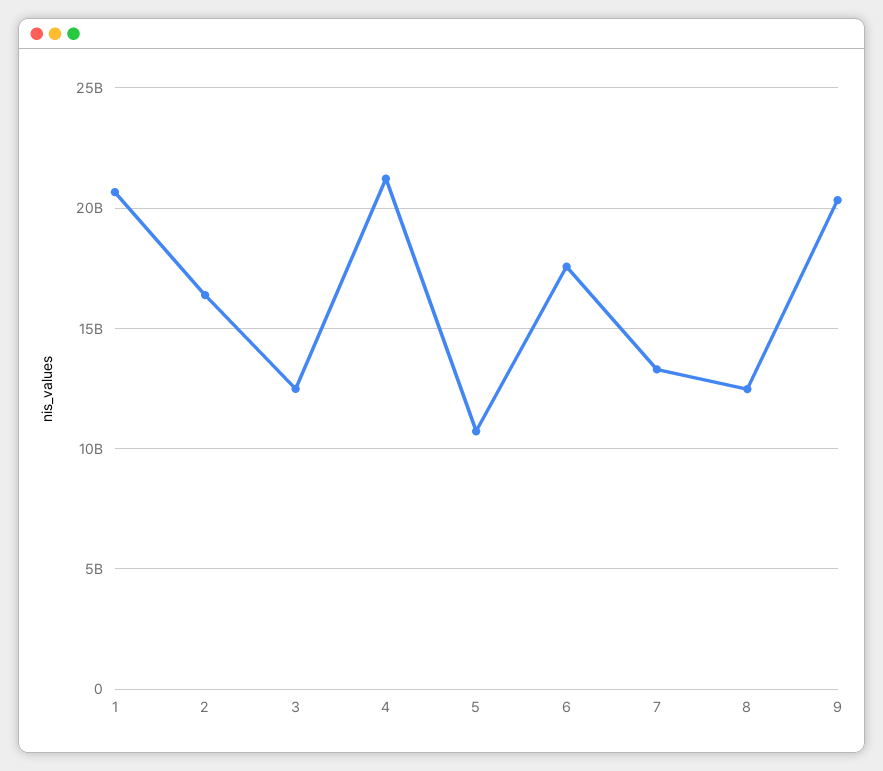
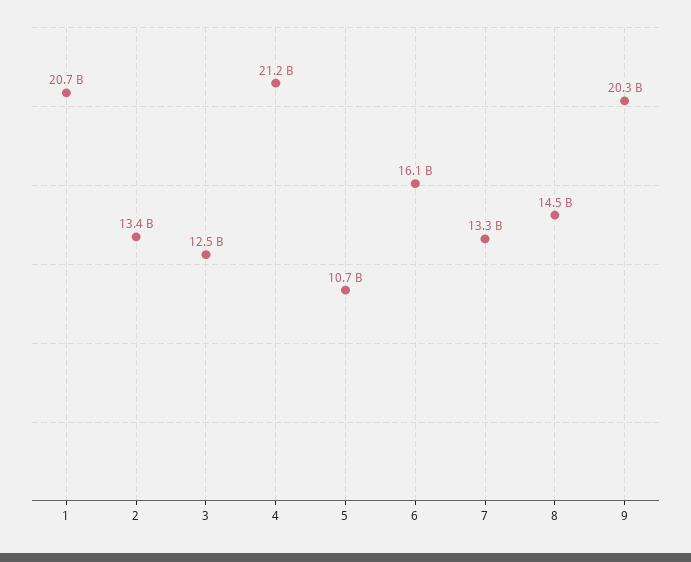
2: 16500000000 -> 13400000000
6: 17500000000 -> 16100000000
8: 12500000000 -> 14500000000

